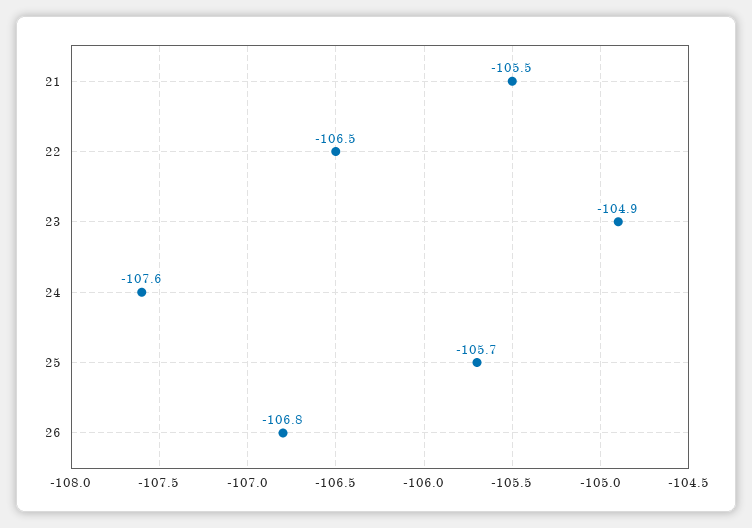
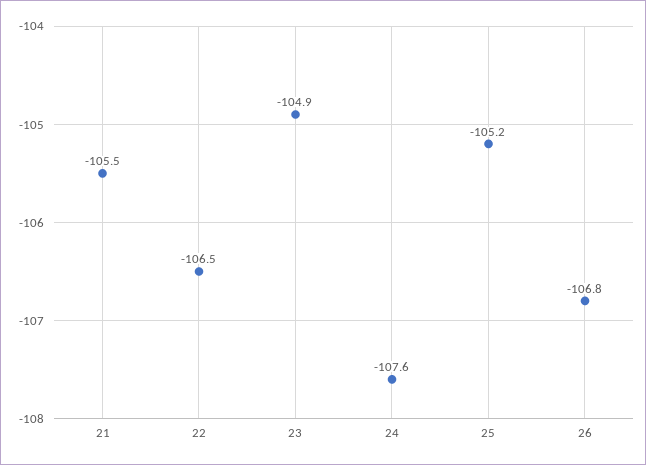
25: -105.7 -> -105.2

